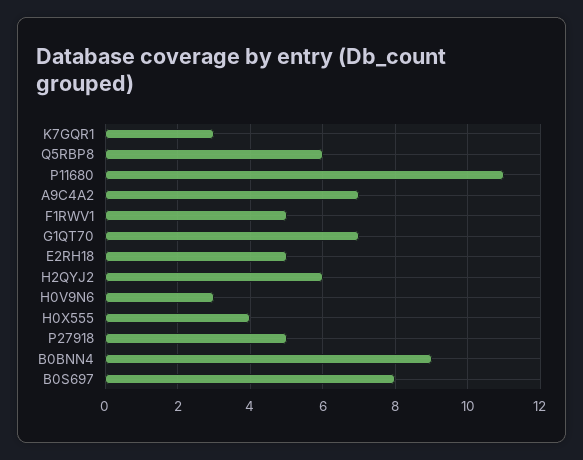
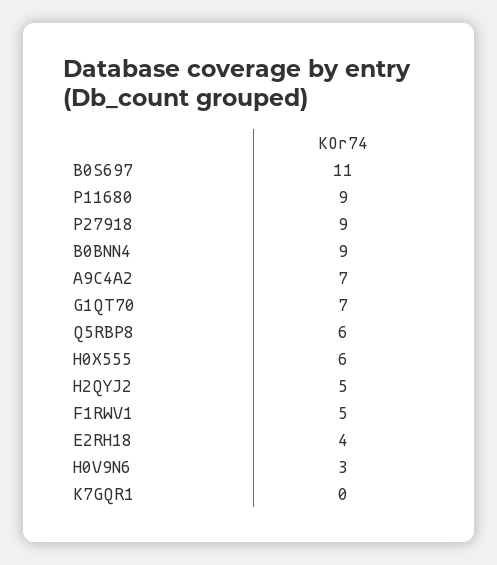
K7GQR1: 3 -> 0
P11680: 11 -> 9
E2RH18: 5 -> 4
H2QYJ2: 6 -> 5
H0X555: 4 -> 6
P27918: 5 -> 9
B0S697: 8 -> 11

